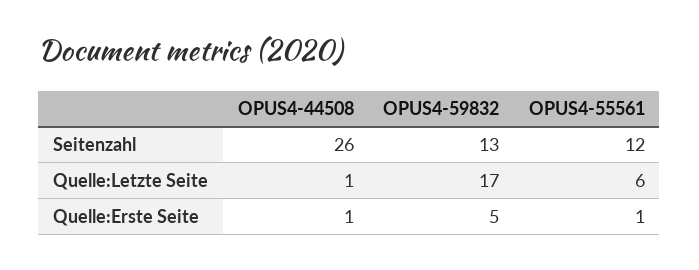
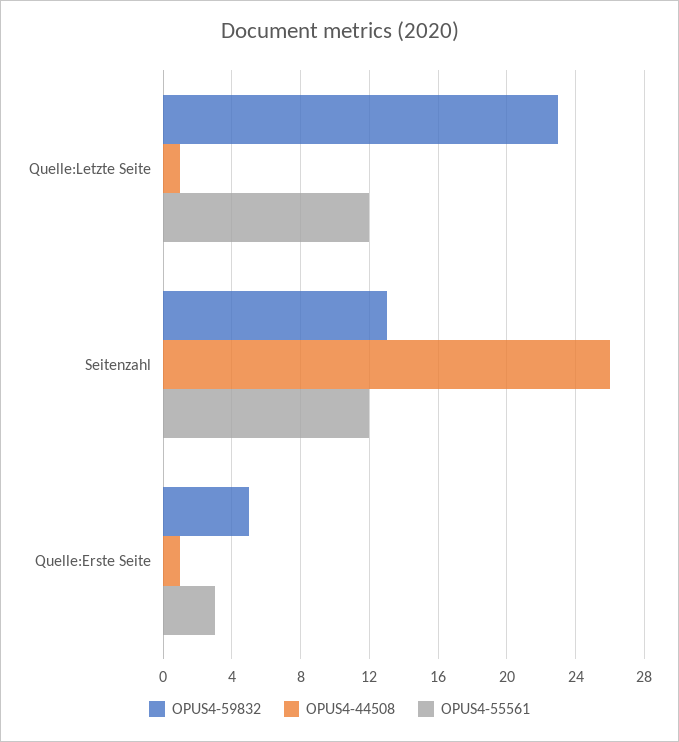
OPUS4-59832, Quelle:Letzte Seite: 17 -> 23
OPUS4-55561, Quelle:Letzte Seite: 6 -> 12
OPUS4-55561, Quelle:Erste Seite: 1 -> 3

